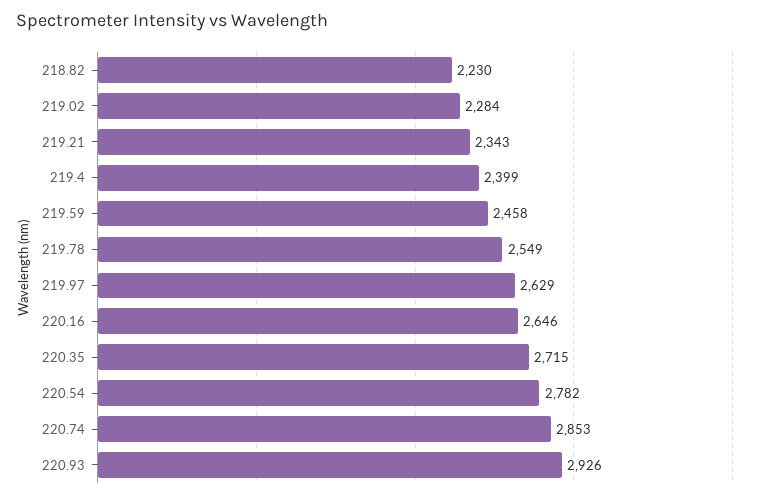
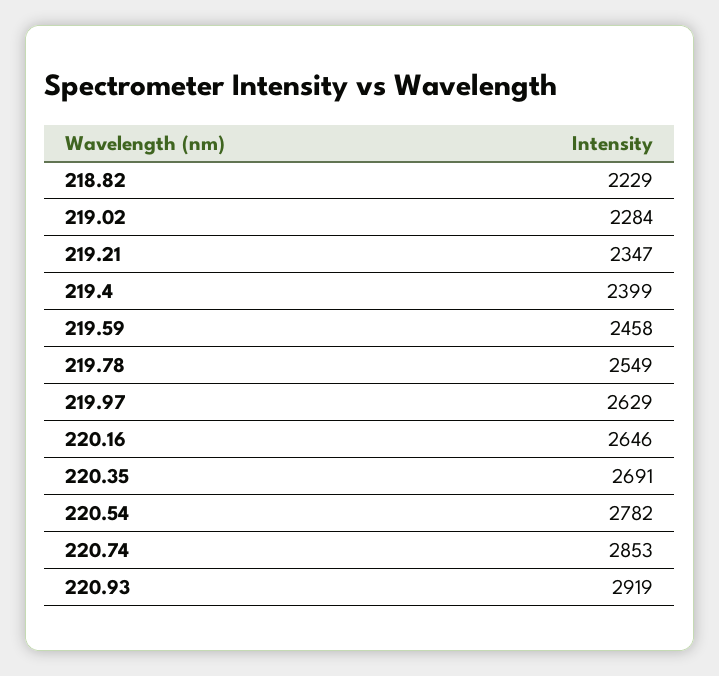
218.82: 2230 -> 2229
219.21: 2343 -> 2347
220.35: 2715 -> 2691
220.93: 2926 -> 2919

